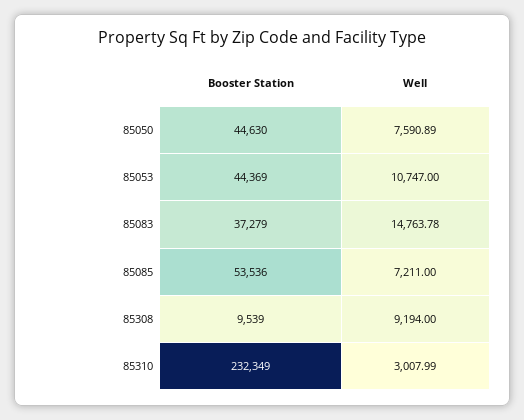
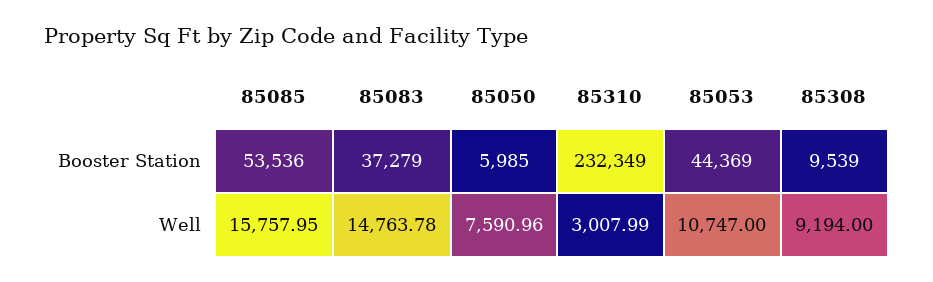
Booster Station, 85050: 44630 -> 5985
Well, 85050: 7590.89 -> 7590.96
Well, 85085: 7211 -> 15757.95

